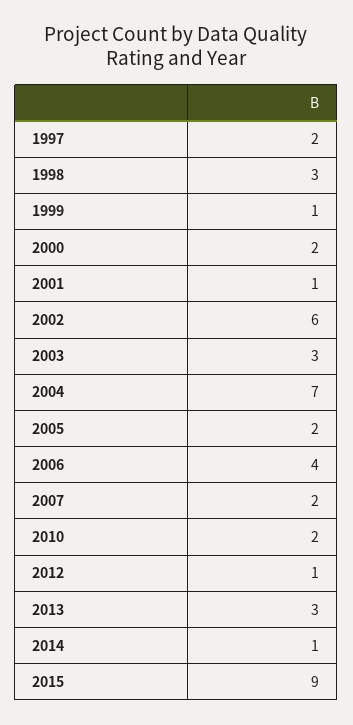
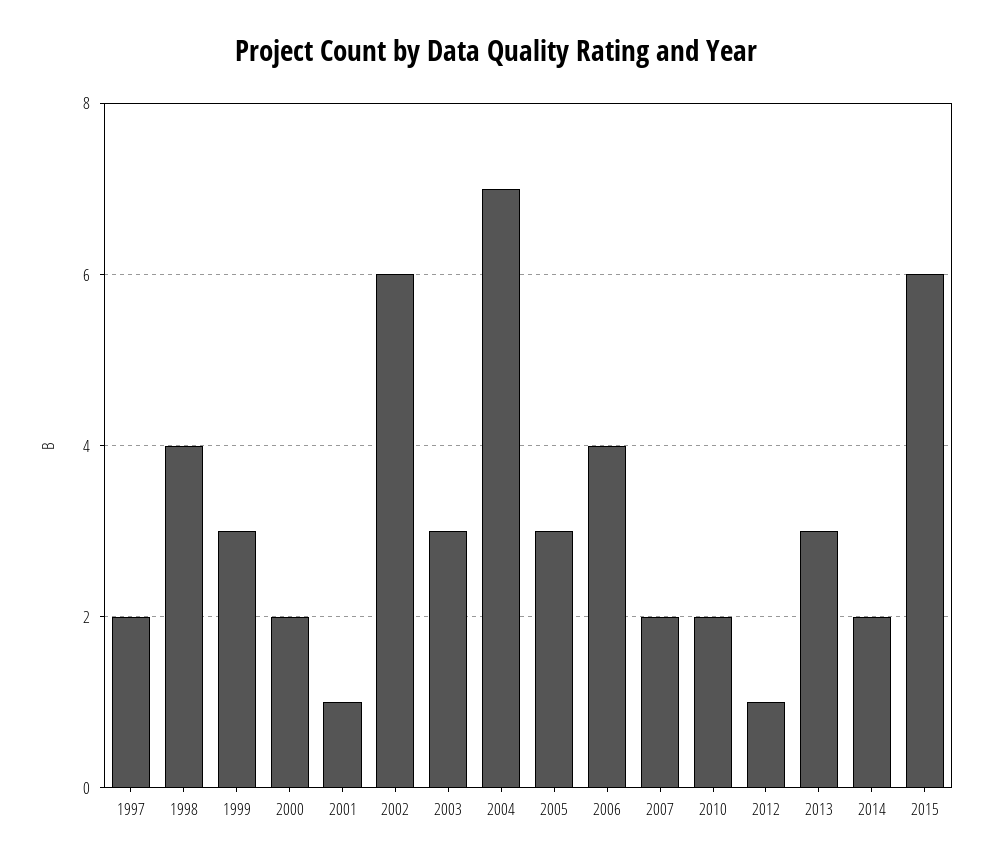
1998: 3 -> 4
1999: 1 -> 3
2005: 2 -> 3
2014: 1 -> 2
2015: 9 -> 6

